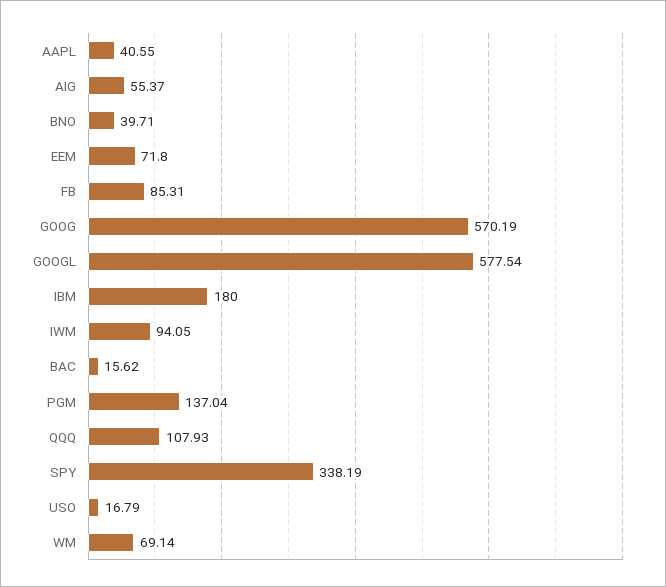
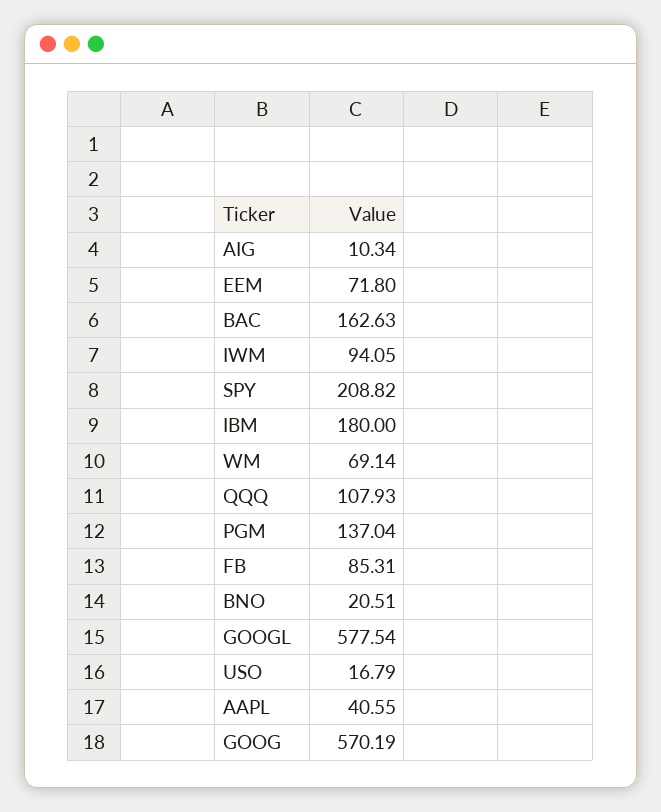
AIG: 55.37 -> 10.34
BNO: 39.71 -> 20.51
BAC: 15.62 -> 162.63
SPY: 338.19 -> 208.82

